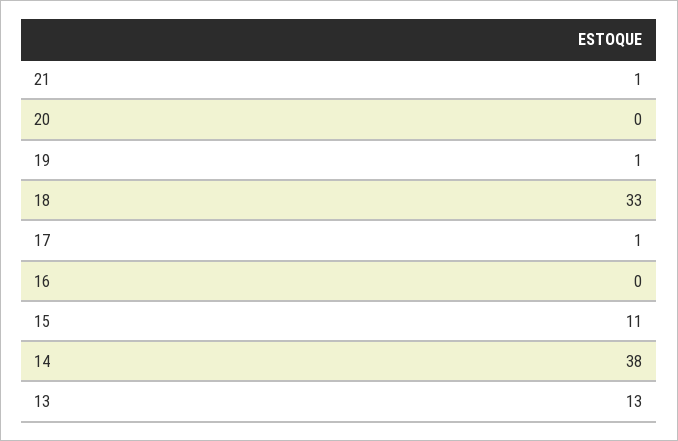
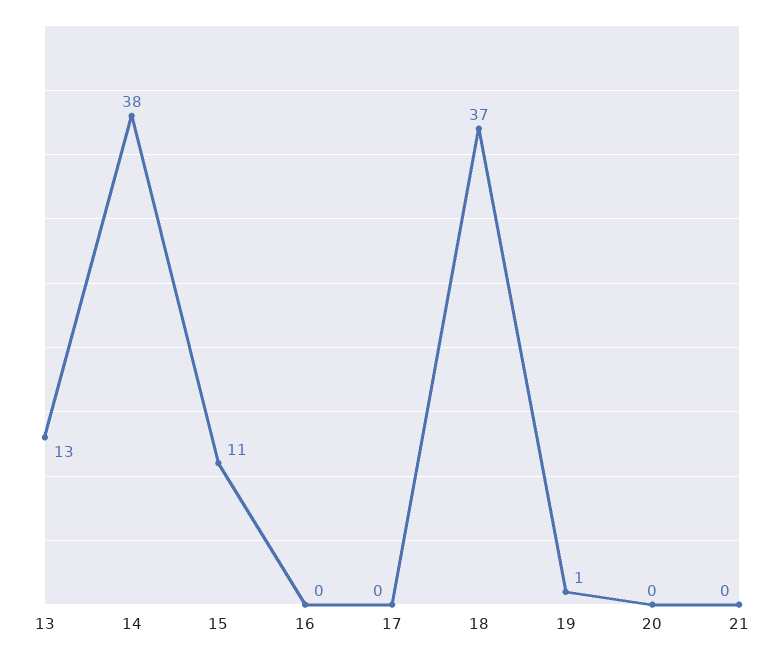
21: 1 -> 0
18: 33 -> 37
17: 1 -> 0

